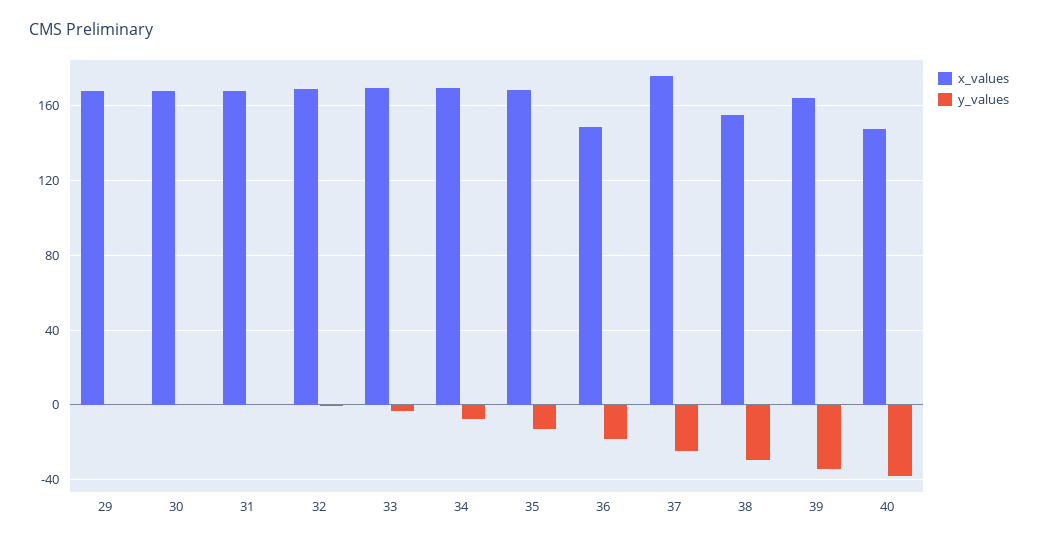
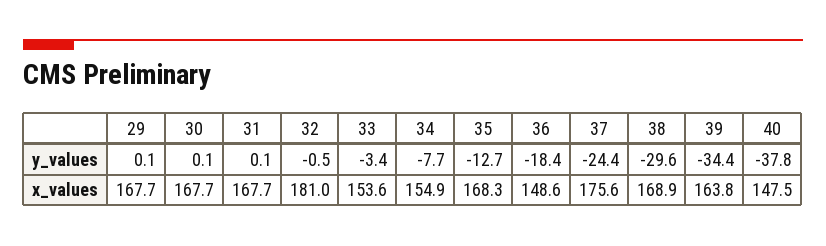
x_values, 32: 170 -> 181
x_values, 33: 170 -> 153.6
x_values, 34: 170 -> 154.9
x_values, 38: 155 -> 168.9

